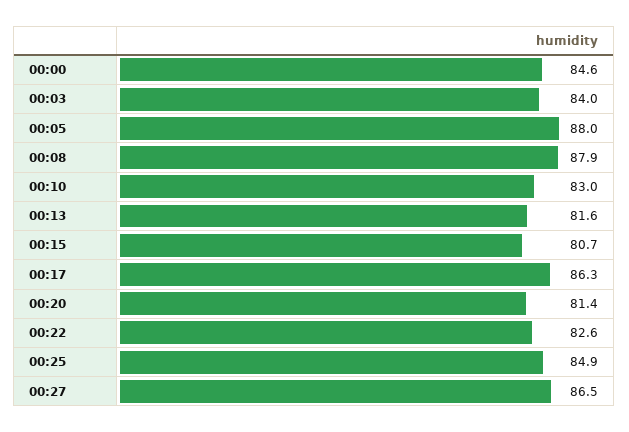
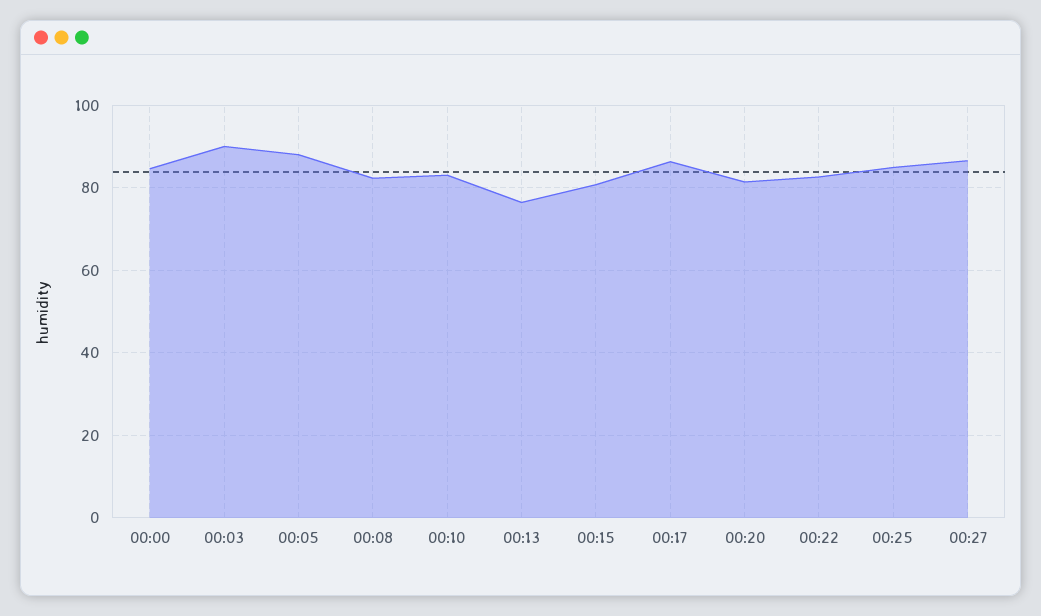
00:03: 84 -> 90
00:08: 87.9 -> 82
00:13: 81.6 -> 76

